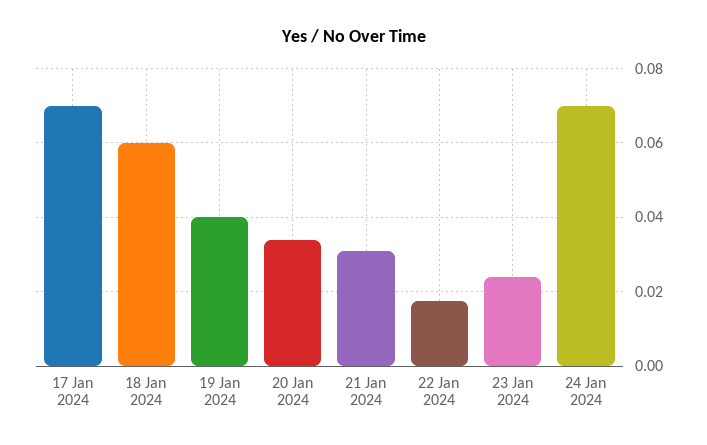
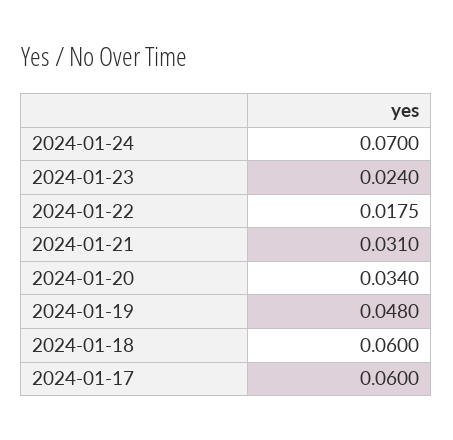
17 Jan 2024: 0.07 -> 0.06
19 Jan 2024: 0.04 -> 0.048

